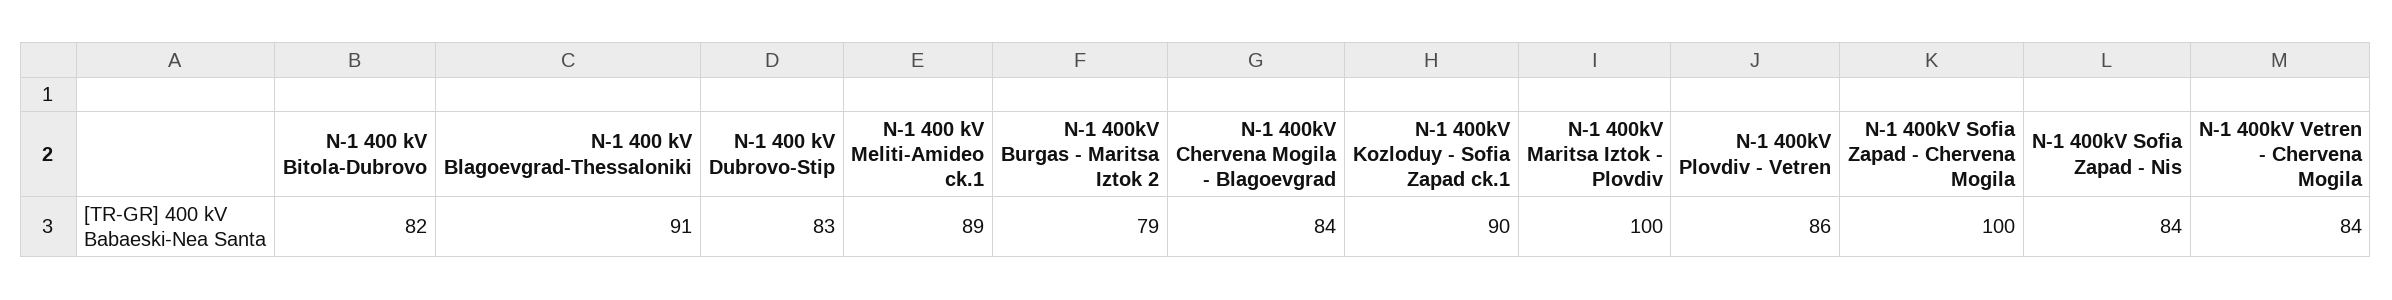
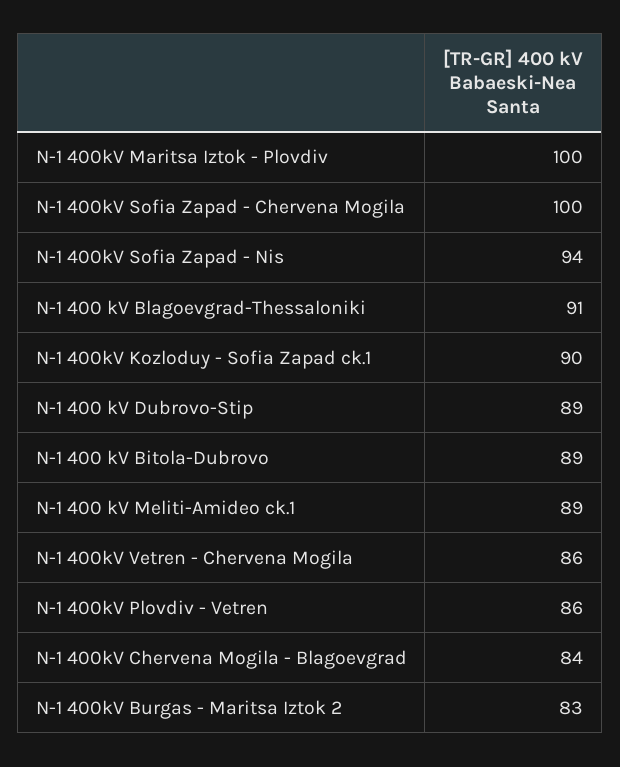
N-1 400 kV Bitola-Dubrovo: 82 -> 89
N-1 400 kV Dubrovo-Stip: 83 -> 89
N-1 400kV Burgas - Maritsa Iztok 2: 79 -> 83
N-1 400kV Sofia Zapad - Nis: 84 -> 94
N-1 400kV Vetren - Chervena Mogila: 84 -> 86

